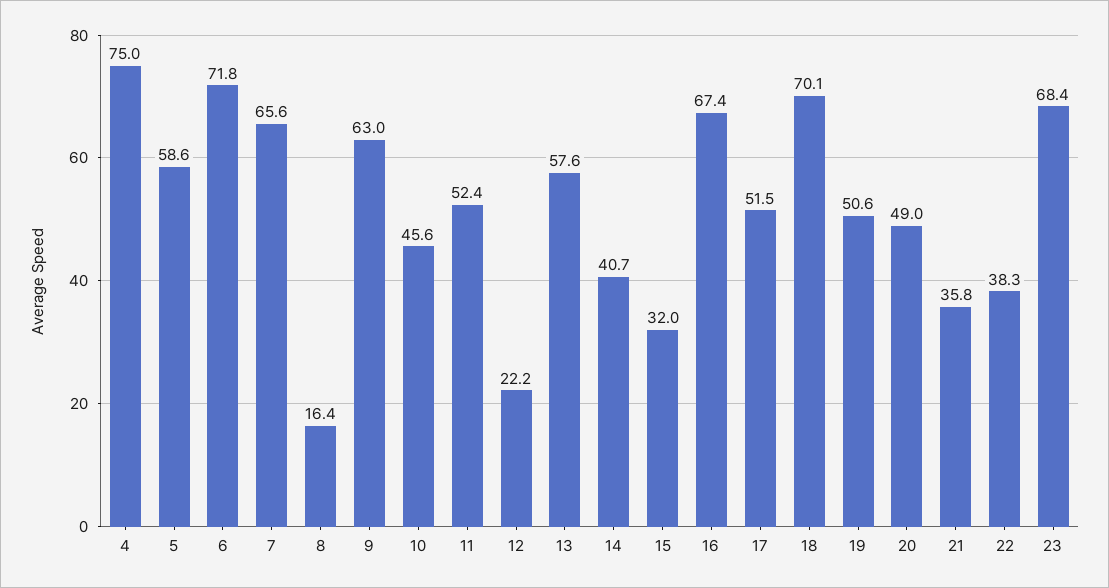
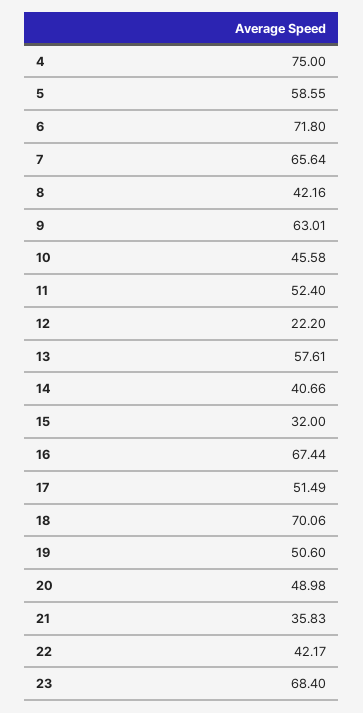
8: 16.4 -> 42.16
22: 38.3 -> 42.17

